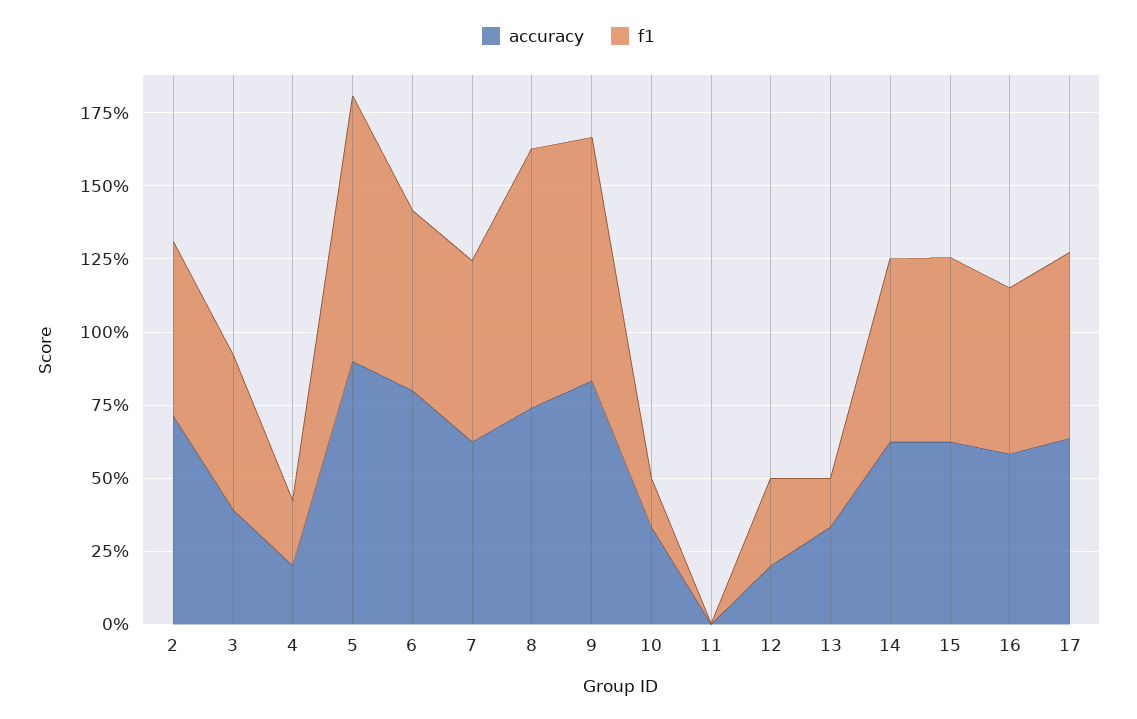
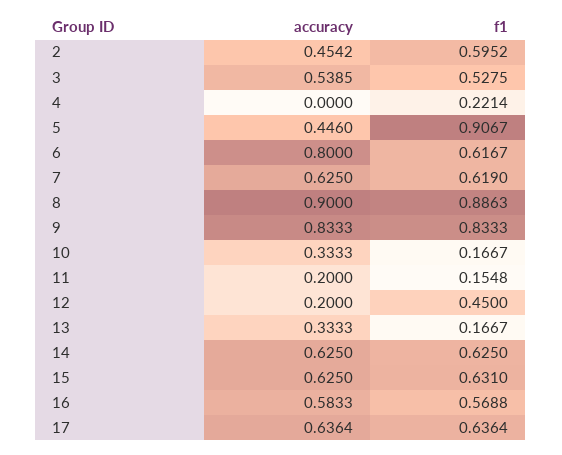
accuracy, 2: 0.7 -> 0.4542
accuracy, 3: 0.4 -> 0.5385
accuracy, 4: 0.2 -> 0
accuracy, 5: 0.9 -> 0.446
accuracy, 8: 0.75 -> 0.9
accuracy, 11: 0 -> 0.2
f1, 11: 0 -> 0.1548
f1, 12: 0.3 -> 0.45

